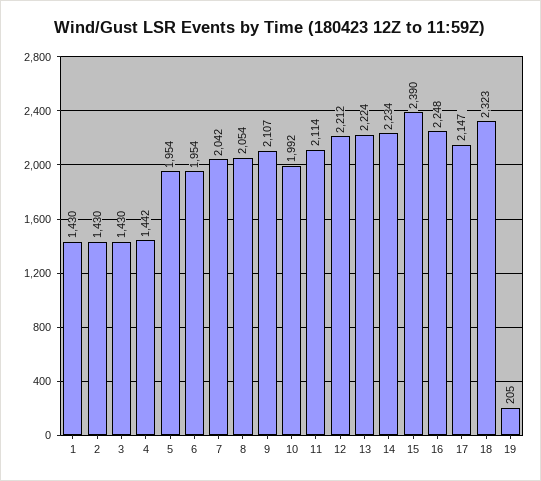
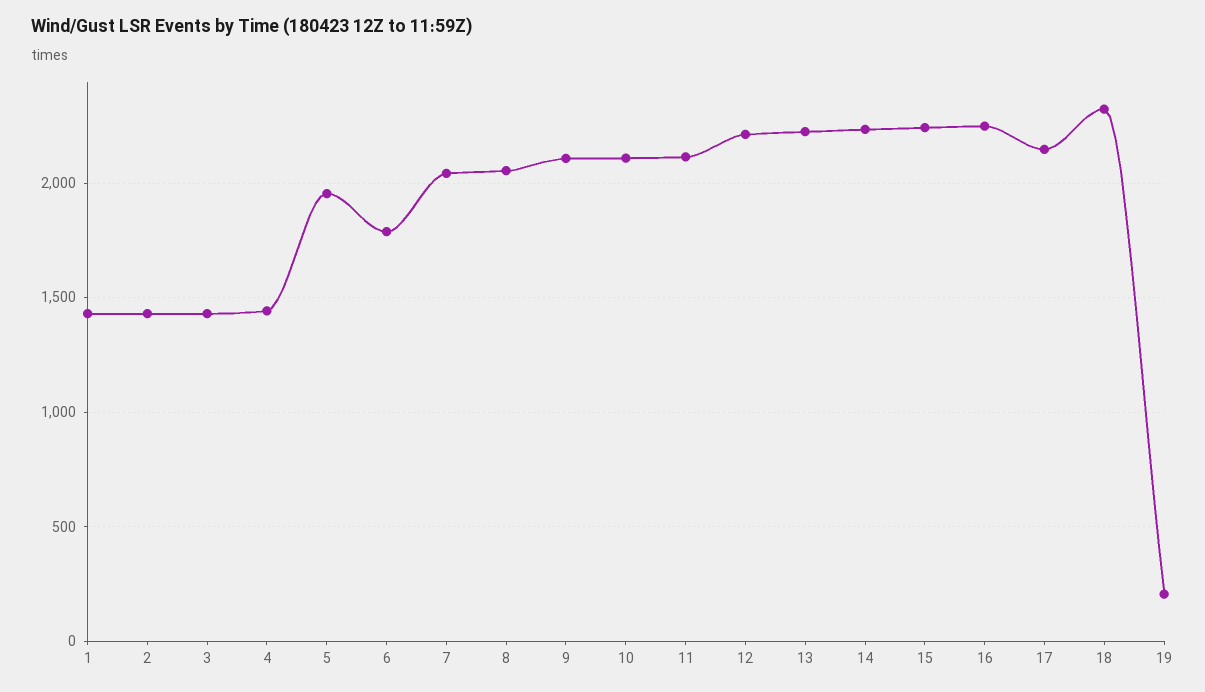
6: 1954 -> 1800
10: 1992 -> 2100
15: 2390 -> 2250

